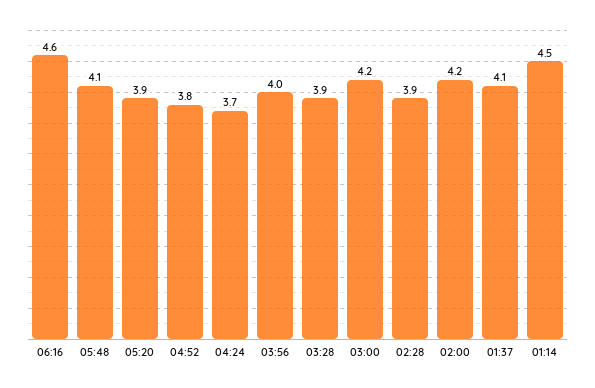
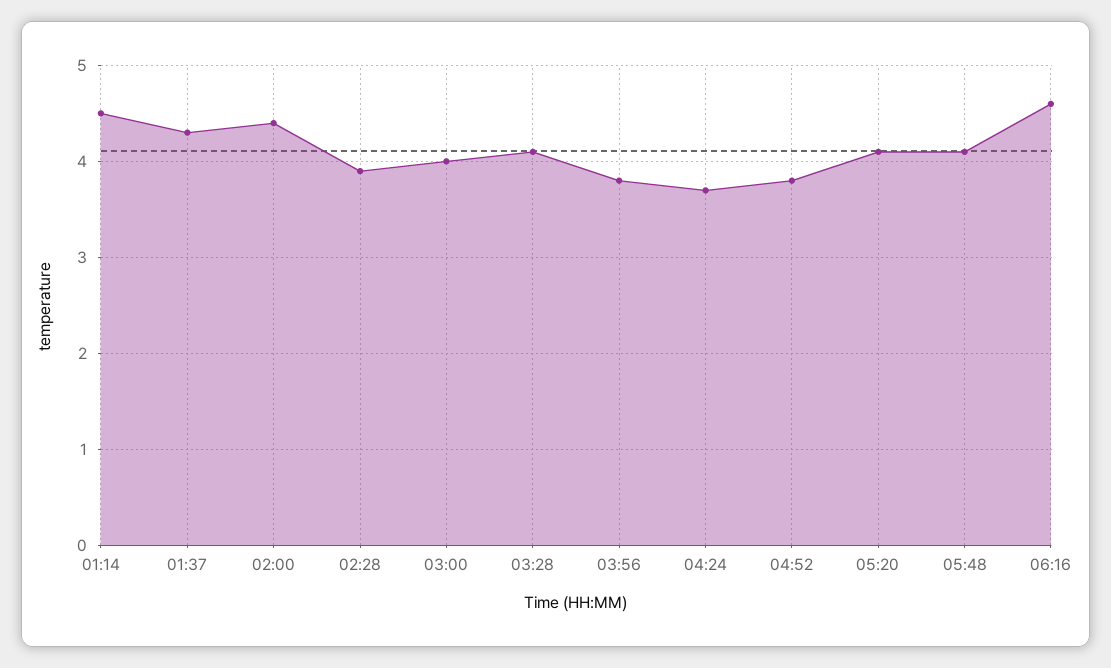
05:20: 3.9 -> 4.1
03:56: 4 -> 3.8
03:28: 3.9 -> 4.1
03:00: 4.2 -> 4
02:00: 4.2 -> 4.4
01:37: 4.1 -> 4.3

